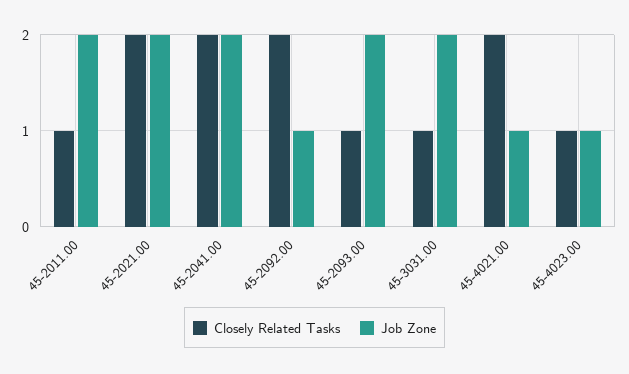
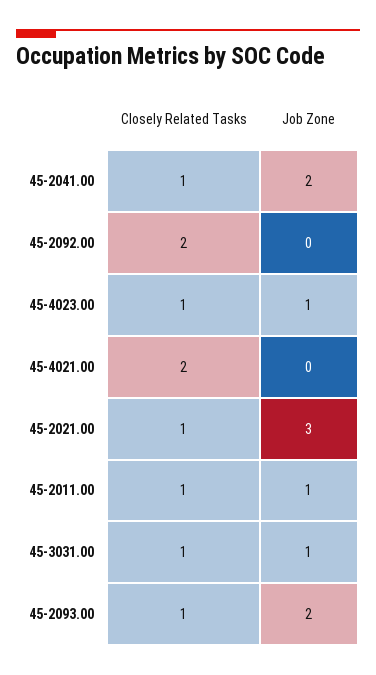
Job Zone, 45-2011.00: 2 -> 1
Closely Related Tasks, 45-2021.00: 2 -> 1
Job Zone, 45-2021.00: 2 -> 3
Closely Related Tasks, 45-2041.00: 2 -> 1
Job Zone, 45-2092.00: 1 -> 0
Job Zone, 45-3031.00: 2 -> 1
Job Zone, 45-4021.00: 1 -> 0

